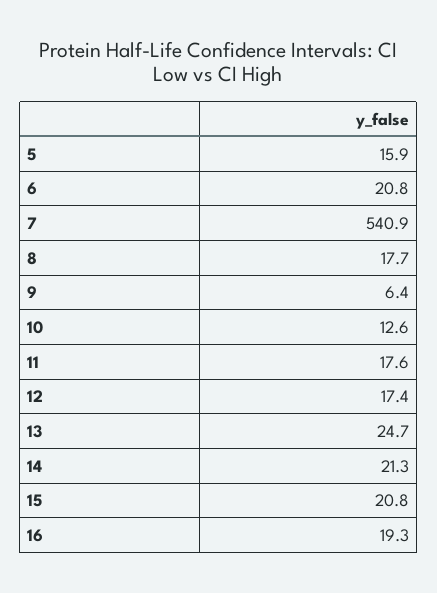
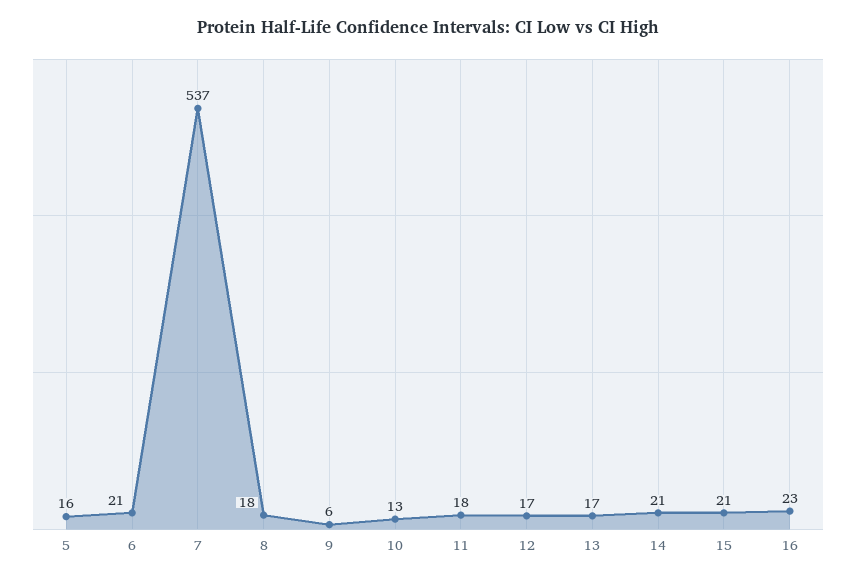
7: 540.9 -> 537
13: 24.7 -> 17
16: 19.3 -> 23

